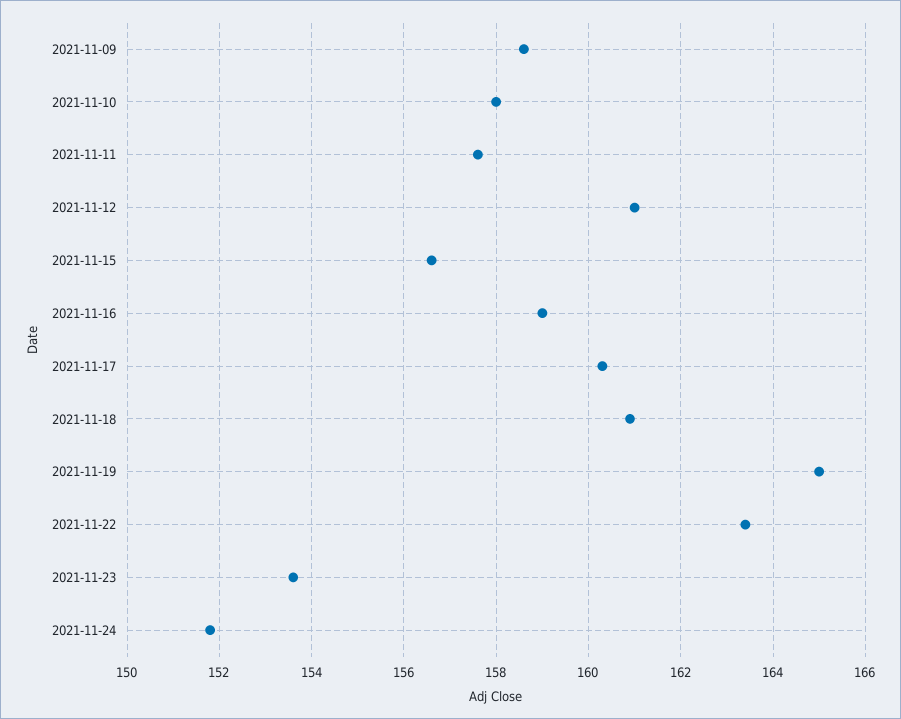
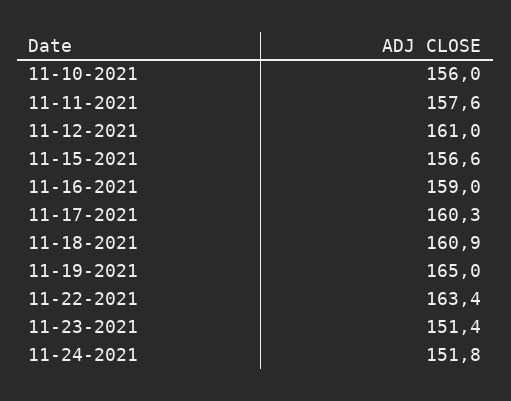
2021-11-09: 158.5 -> none
2021-11-10: 158 -> 156
2021-11-23: 153.5 -> 151.4

